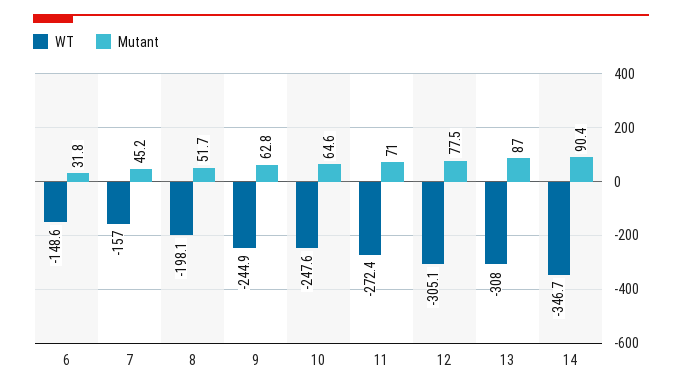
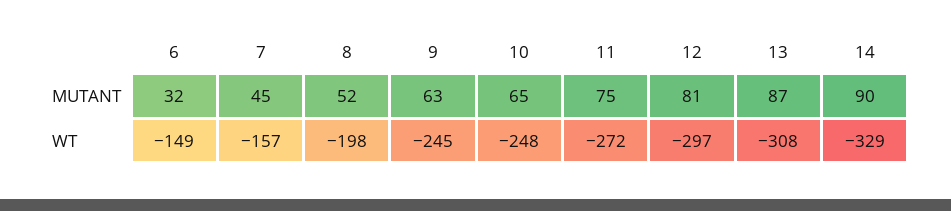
Mutant, 11: 71 -> 75
WT, 12: -305.1 -> -297
Mutant, 12: 77.5 -> 81
WT, 14: -346.7 -> -329

